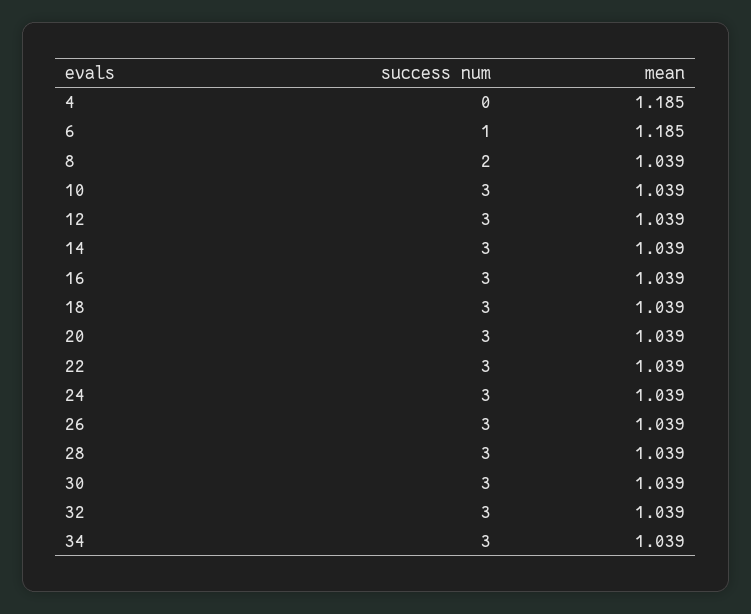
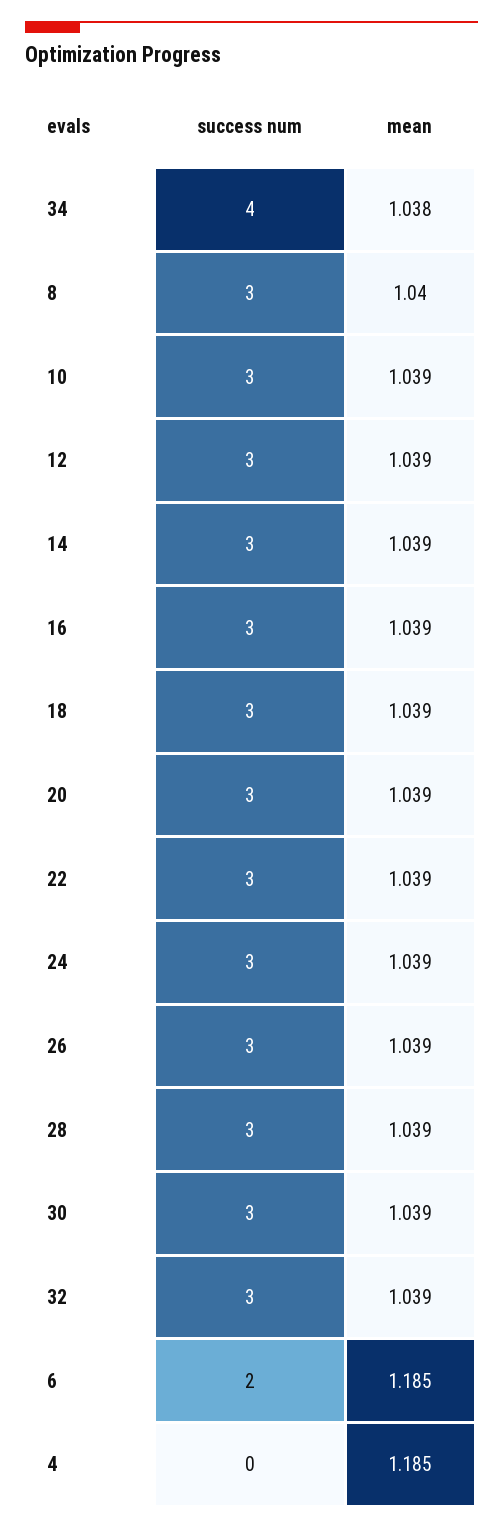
success num, 6: 1 -> 2
success num, 8: 2 -> 3
mean, 8: 1.039 -> 1.04
success num, 34: 3 -> 4
mean, 34: 1.039 -> 1.038

